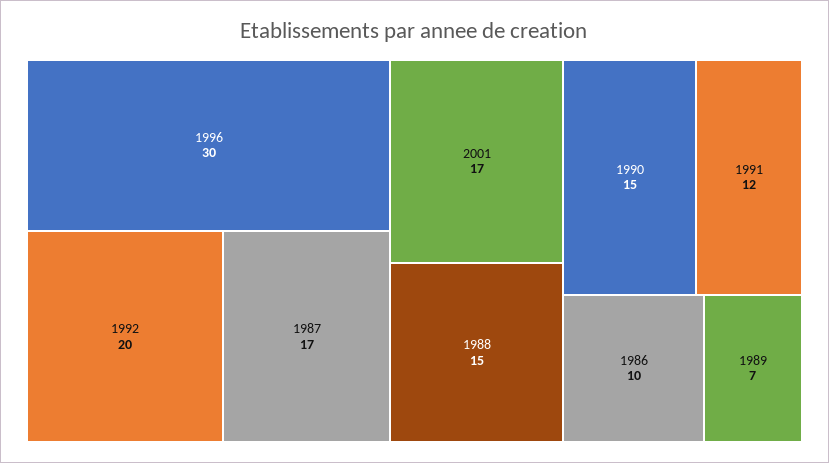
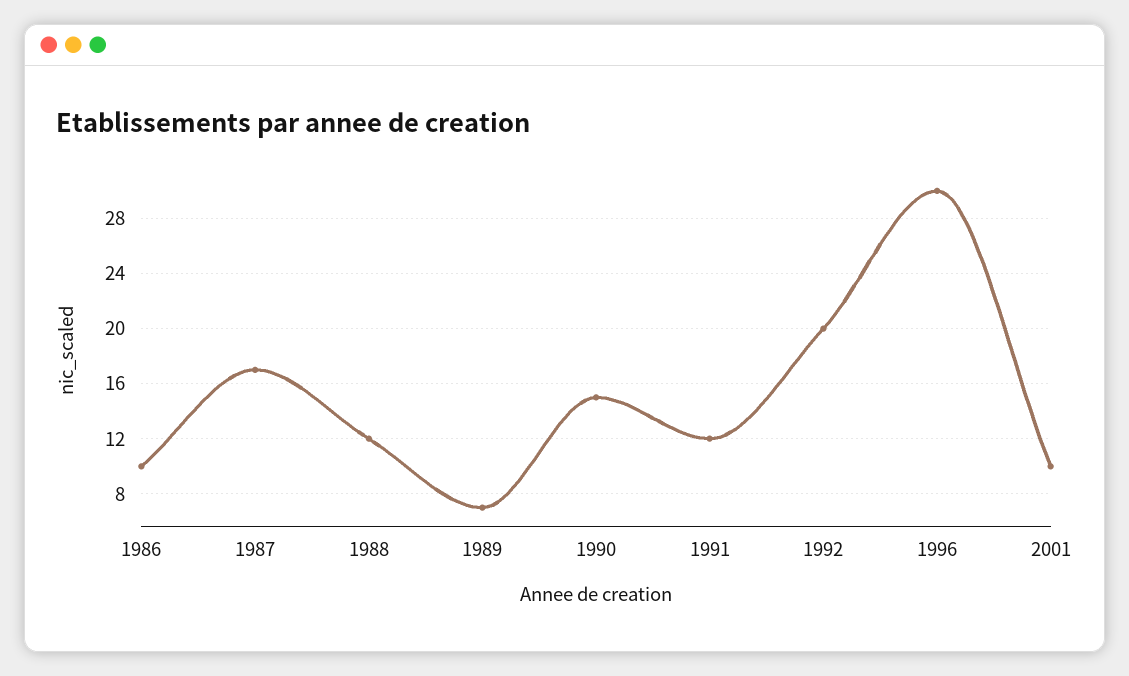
2001: 17 -> 10
1988: 15 -> 12

